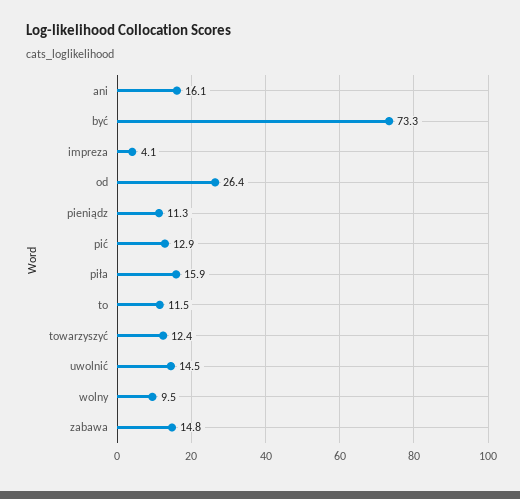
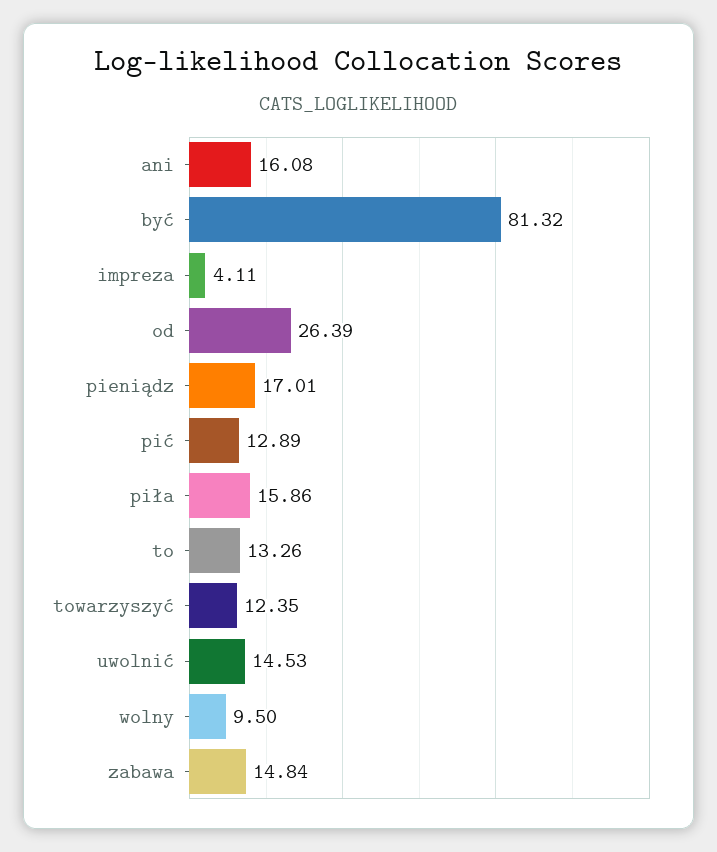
być: 73.3 -> 81.32
pieniądz: 11.3 -> 17.01
to: 11.5 -> 13.26

